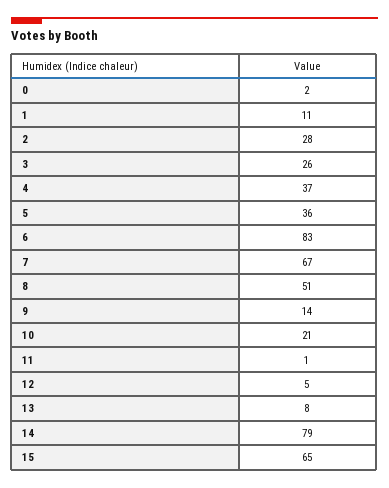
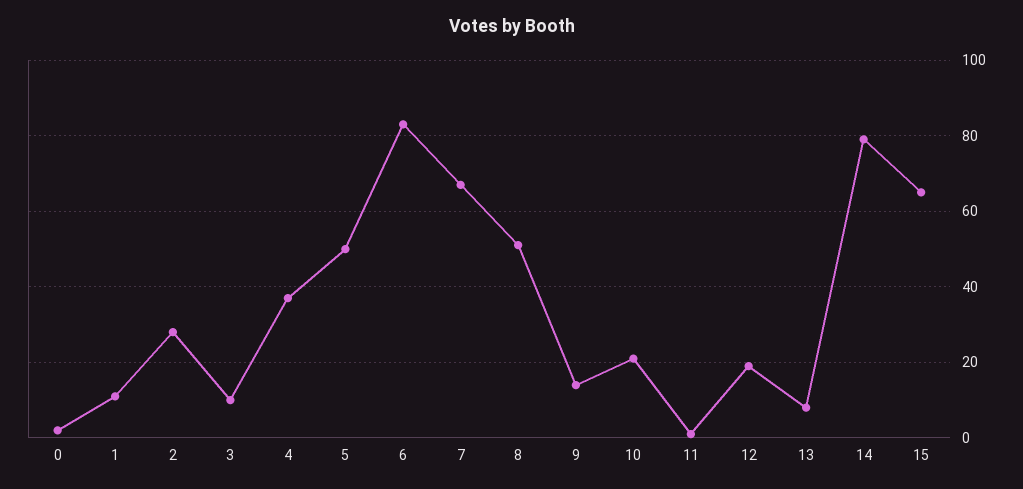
3: 26 -> 10
5: 36 -> 50
12: 5 -> 20

